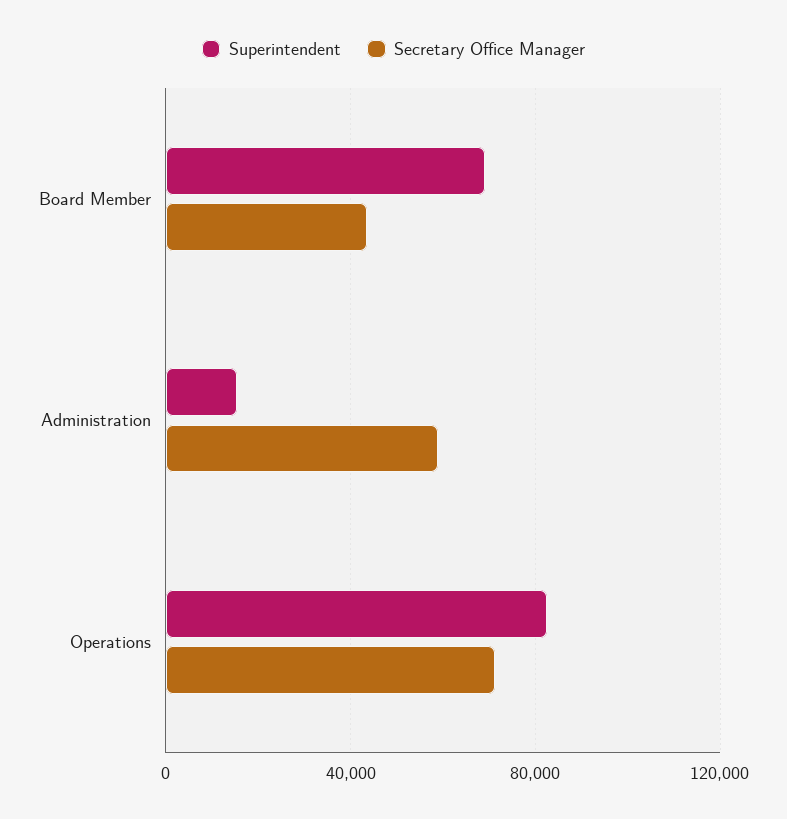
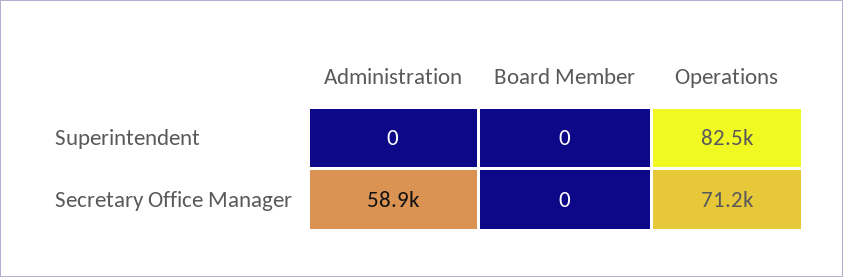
Superintendent, Board Member: 70000 -> 0
Secretary Office Manager, Board Member: 45000 -> 0
Superintendent, Administration: 15000 -> 0

